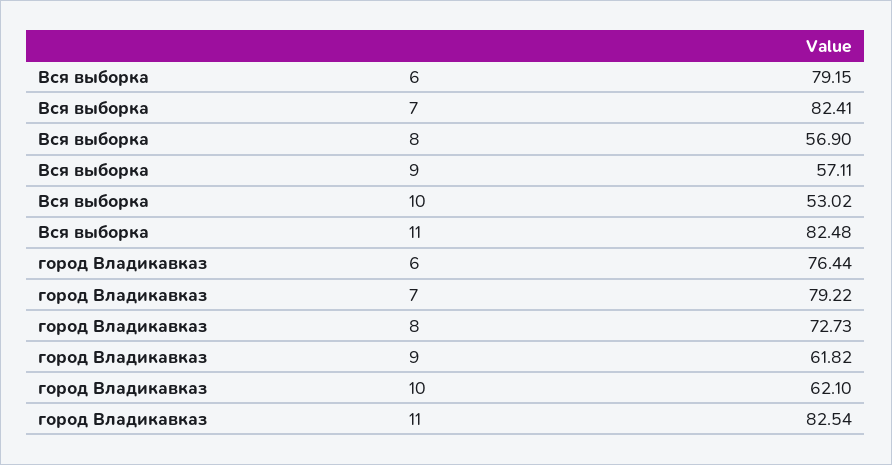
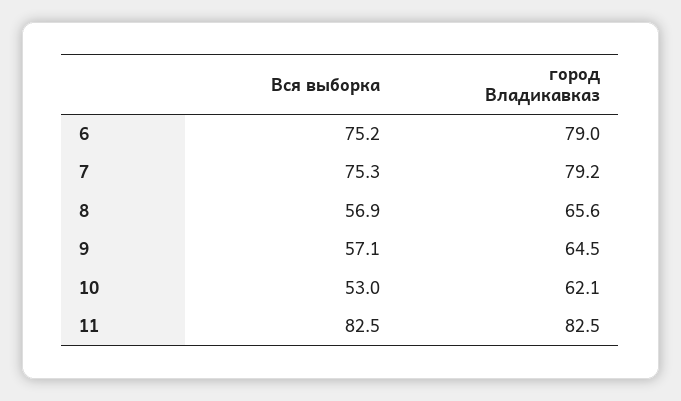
Вся выборка, 6: 79.15 -> 75.2
Вся выборка, 7: 82.41 -> 75.3
город Владикавказ, 6: 76.44 -> 79
город Владикавказ, 8: 72.73 -> 65.6
город Владикавказ, 9: 61.82 -> 64.5

